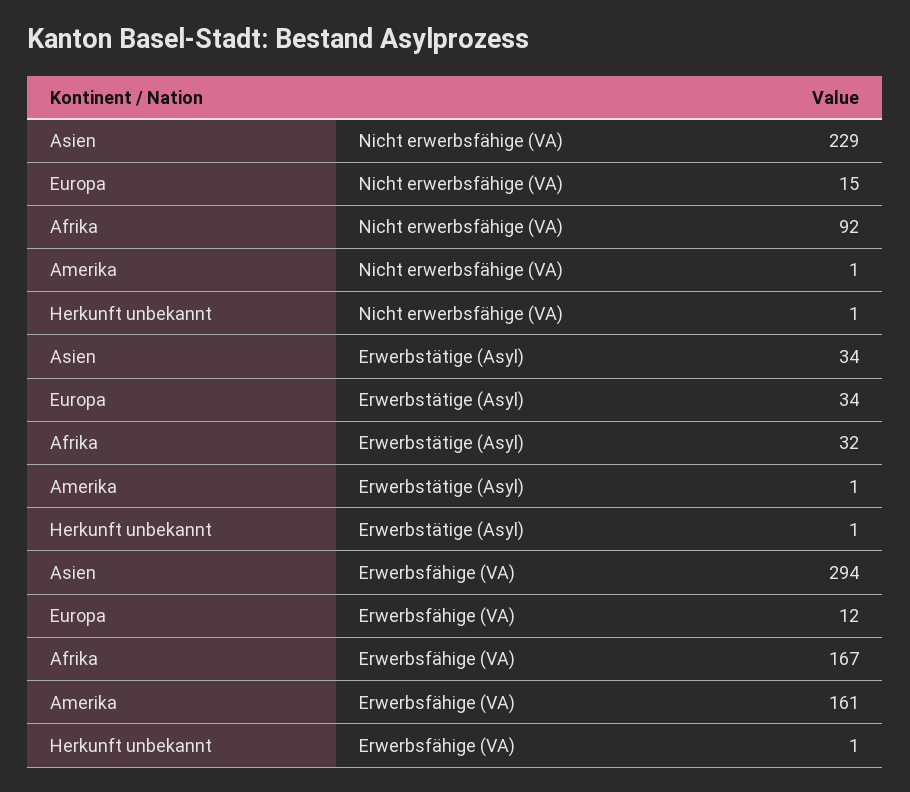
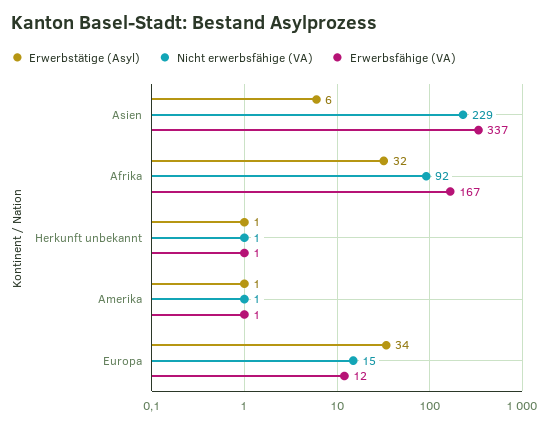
Erwerbstätige (Asyl), Asien: 34 -> 6
Erwerbsfähige (VA), Asien: 294 -> 337
Erwerbsfähige (VA), Amerika: 161 -> 1

